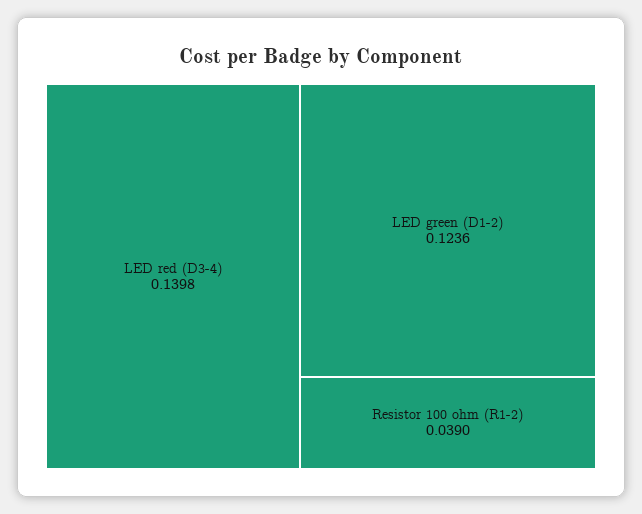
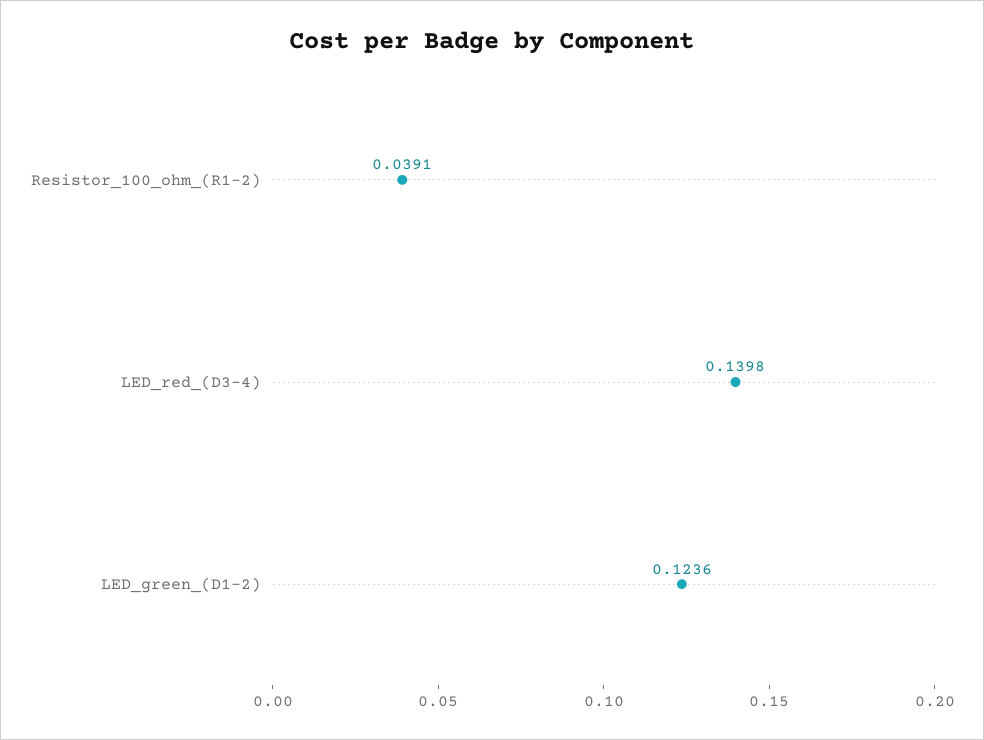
Resistor 100 ohm (R1-2): 0.039 -> 0.0391

